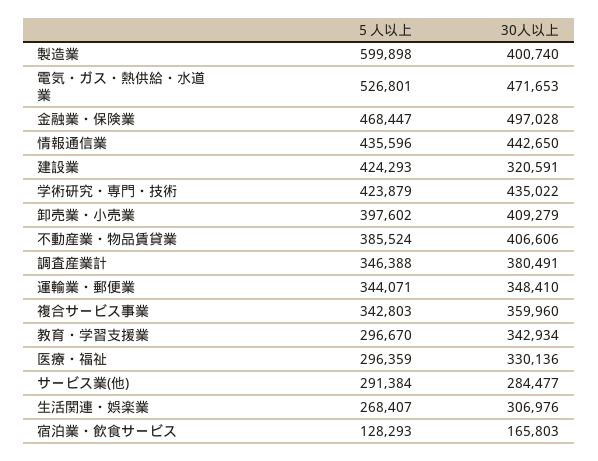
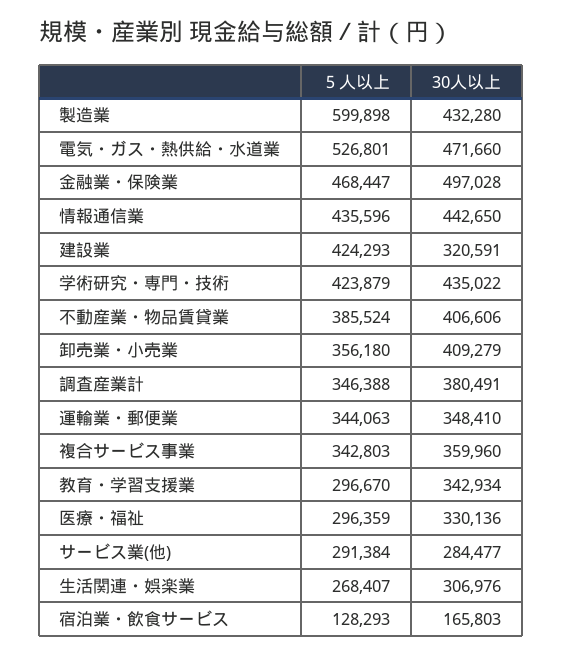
30人以上, 製造業: 400740 -> 432280
30人以上, 電気・ガス・熱供給・水道業: 471653 -> 471660
５人以上, 卸売業・小売業: 397602 -> 356180
５人以上, 運輸業・郵便業: 344071 -> 344063

